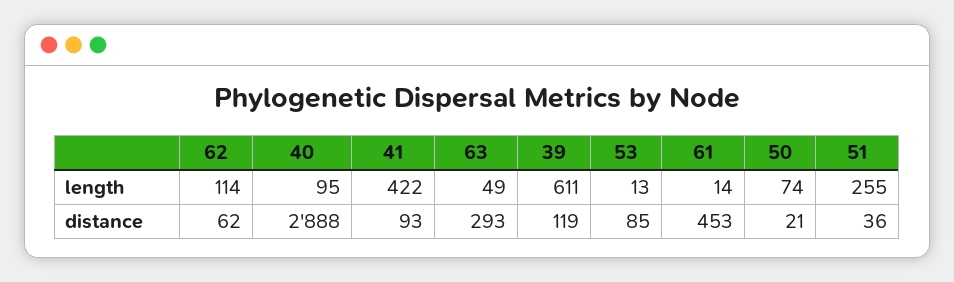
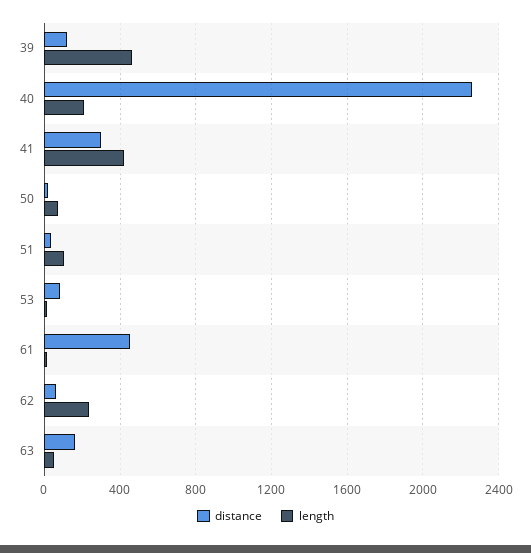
length, 62: 114 -> 250
length, 40: 95 -> 200
length, 39: 611 -> 450
length, 51: 255 -> 100
distance, 40: 2888 -> 2250
distance, 41: 93 -> 300
distance, 63: 293 -> 150

